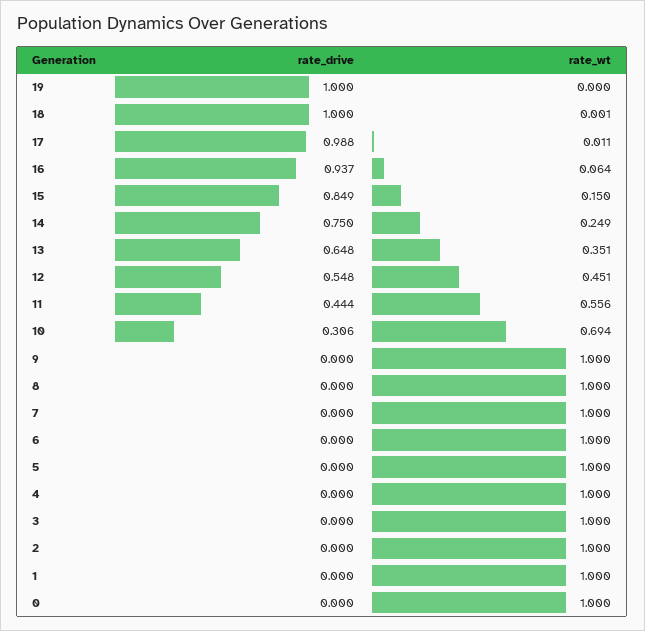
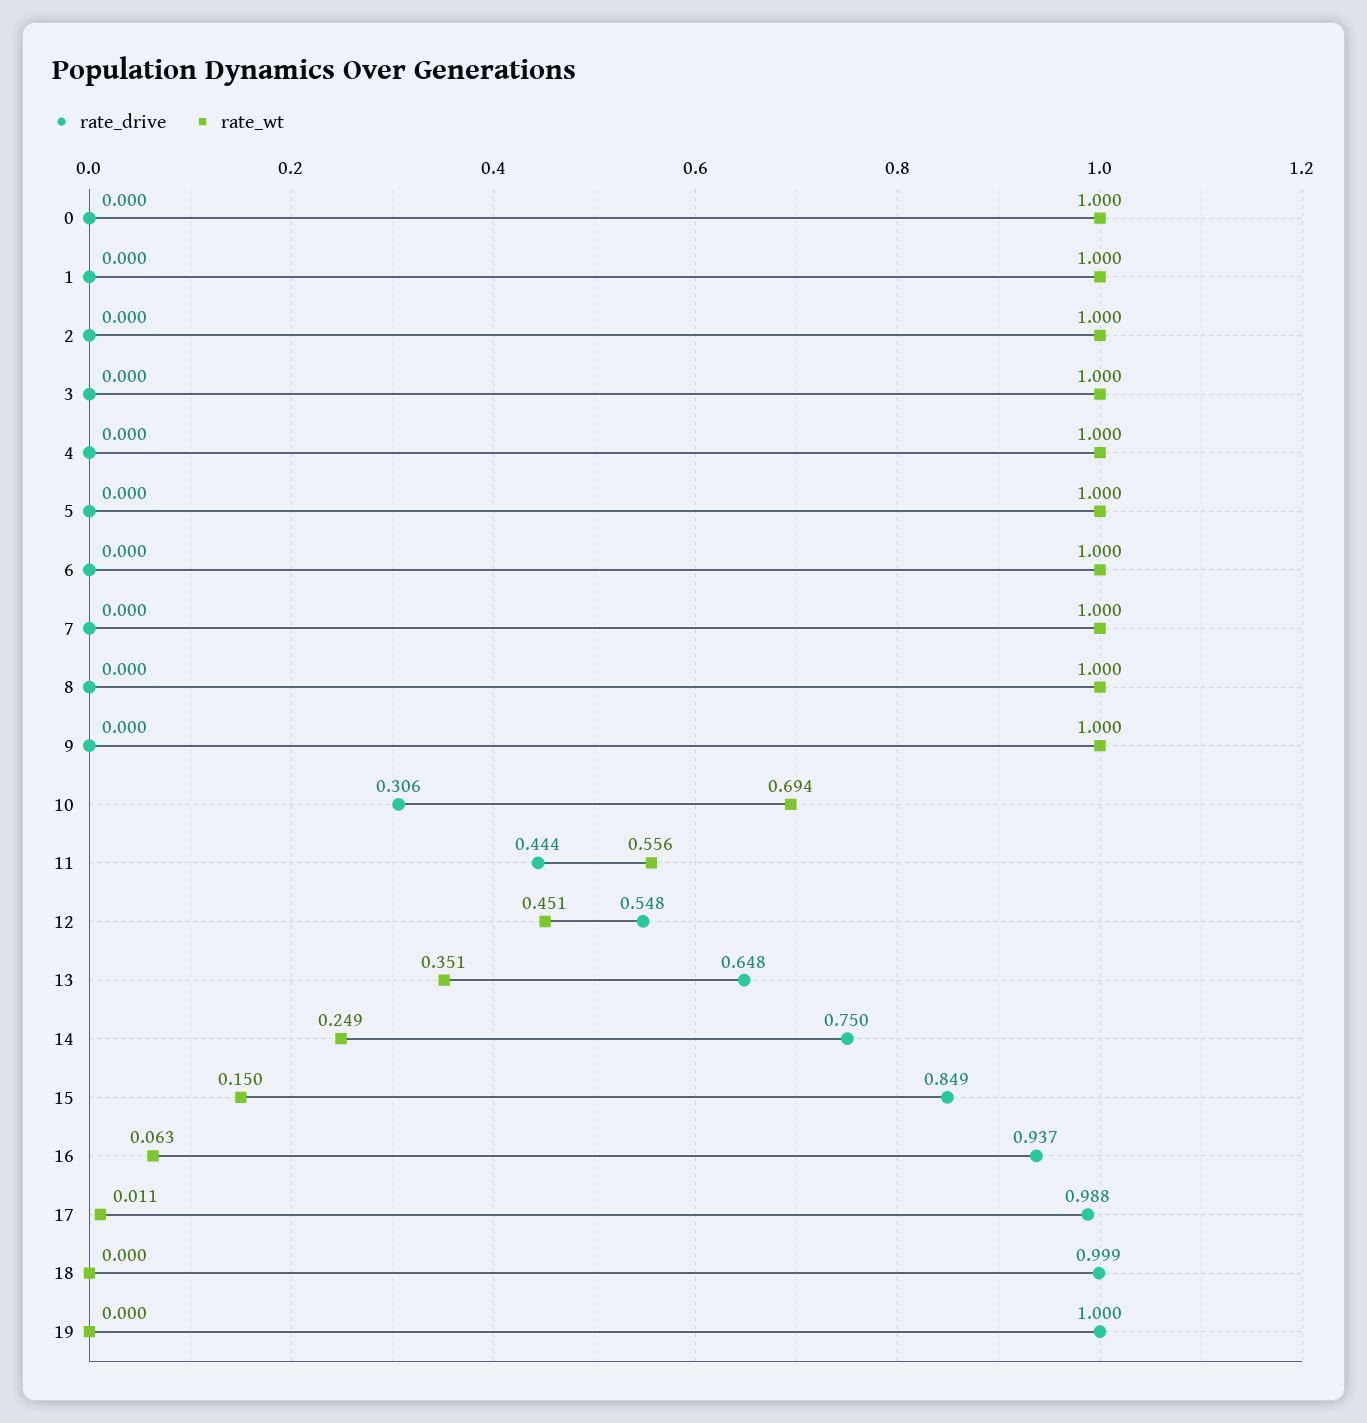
rate_drive, 18: 1 -> 0.999
rate_wt, 18: 0.001 -> 0
rate_wt, 16: 0.064 -> 0.063

